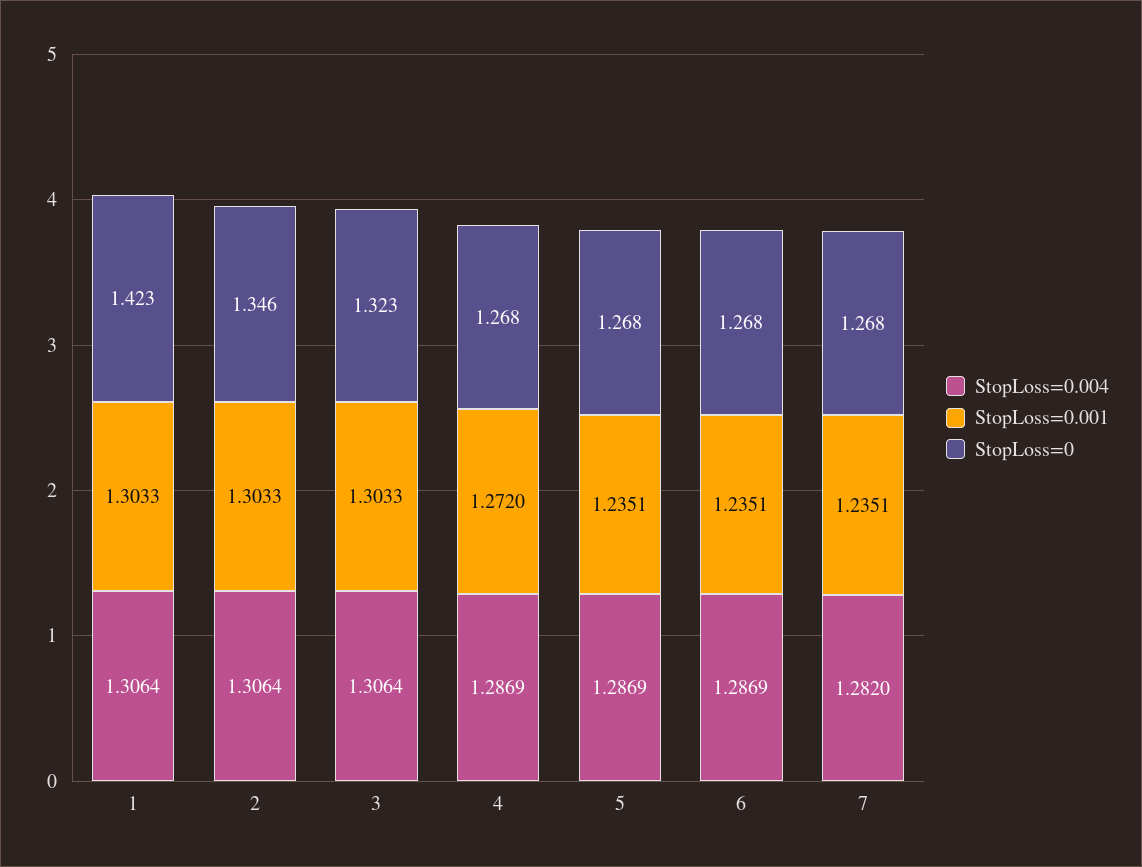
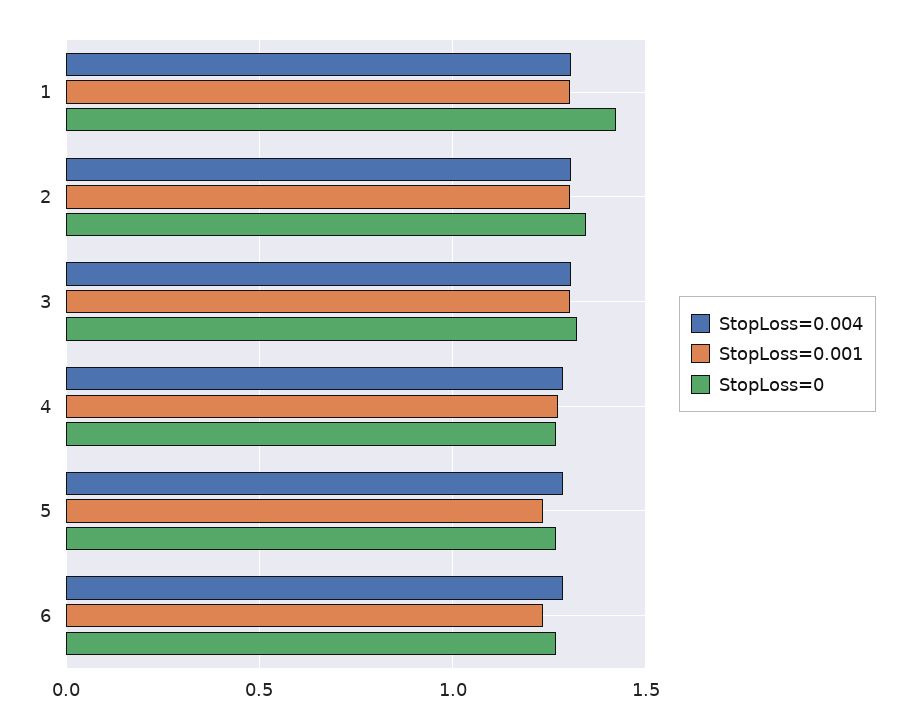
StopLoss=0.004, 7: 1.282 -> none
StopLoss=0.001, 7: 1.2351 -> none
StopLoss=0, 7: 1.268 -> none

